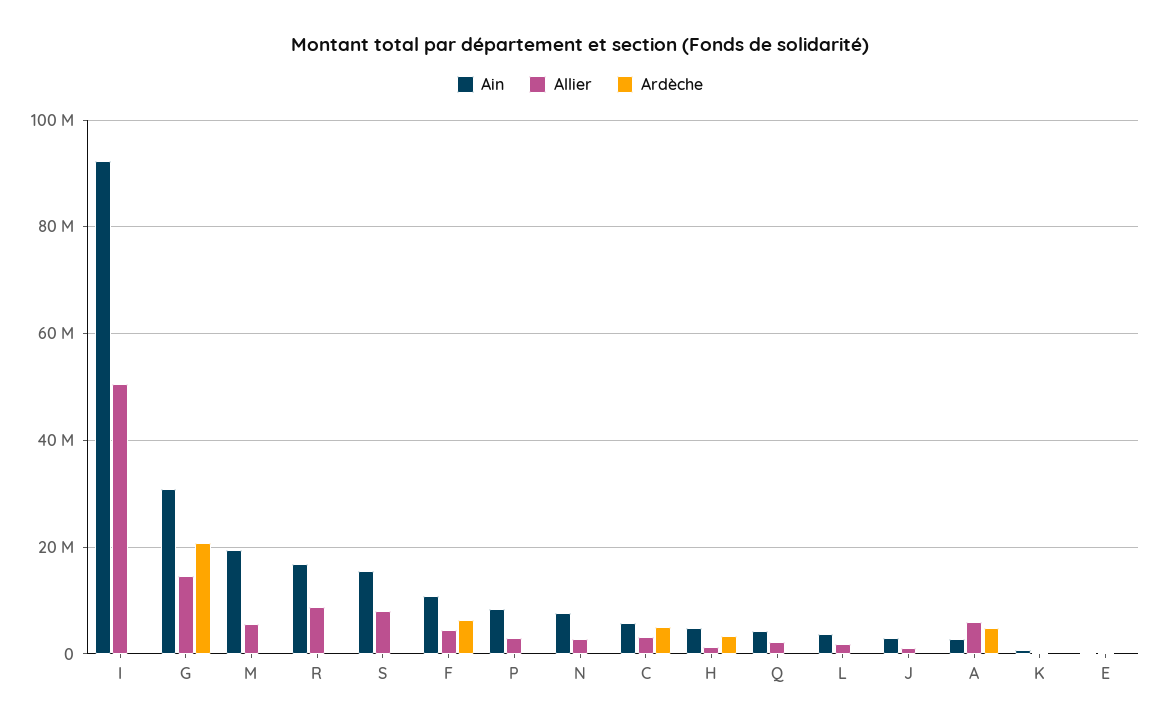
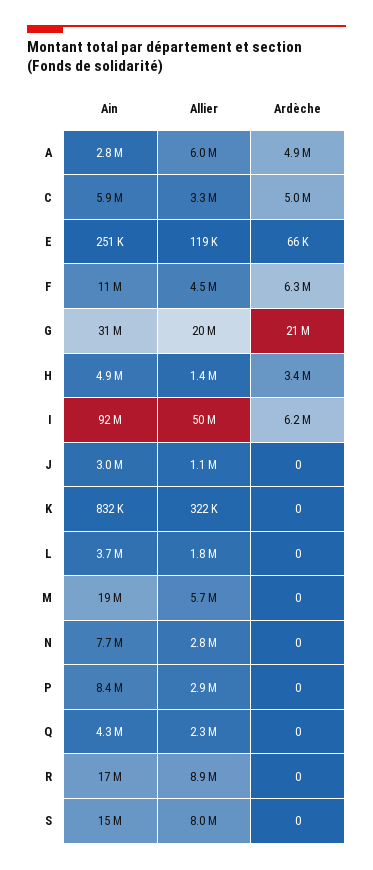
Ardèche, I: 0 -> 6200000
Allier, G: 14000000 -> 20000000

